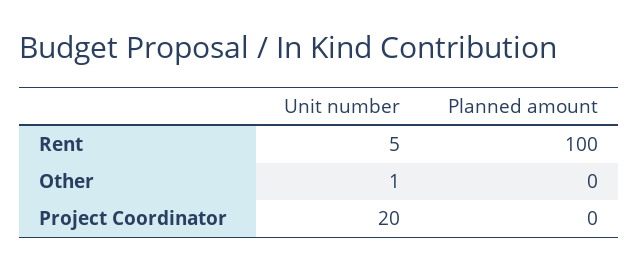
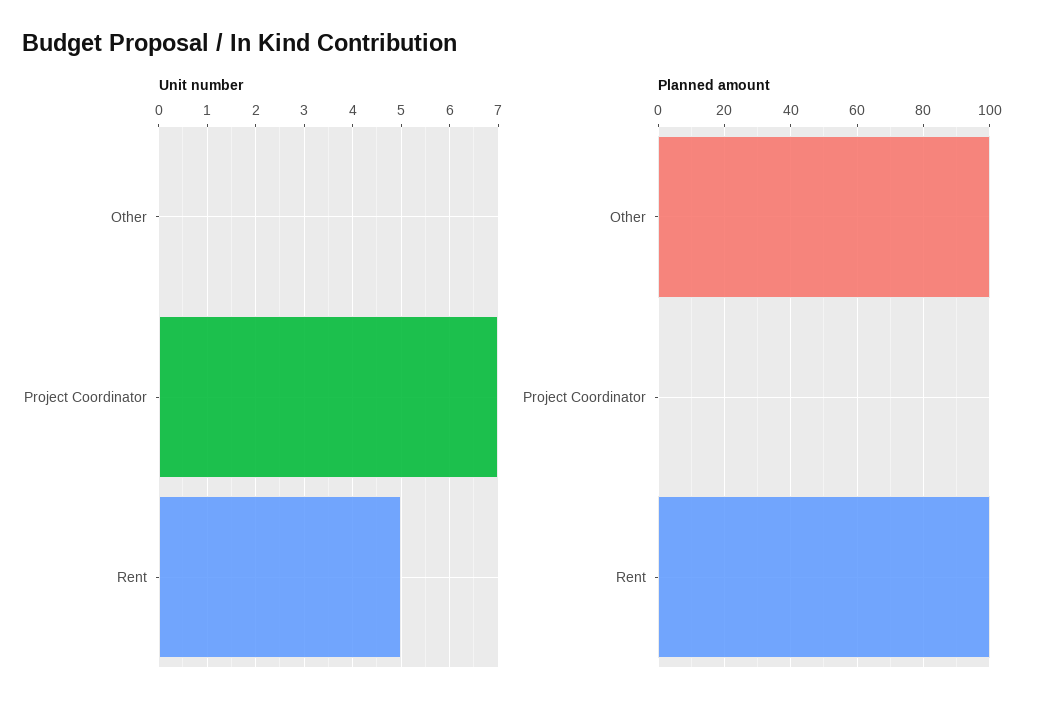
Unit number, Other: 1 -> 0
Planned amount, Other: 0 -> 100
Unit number, Project Coordinator: 20 -> 7

